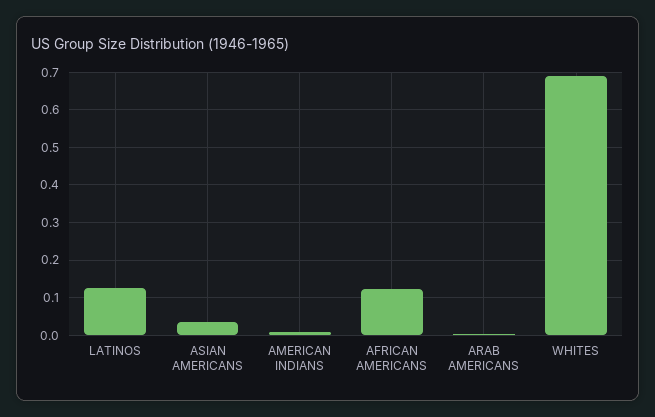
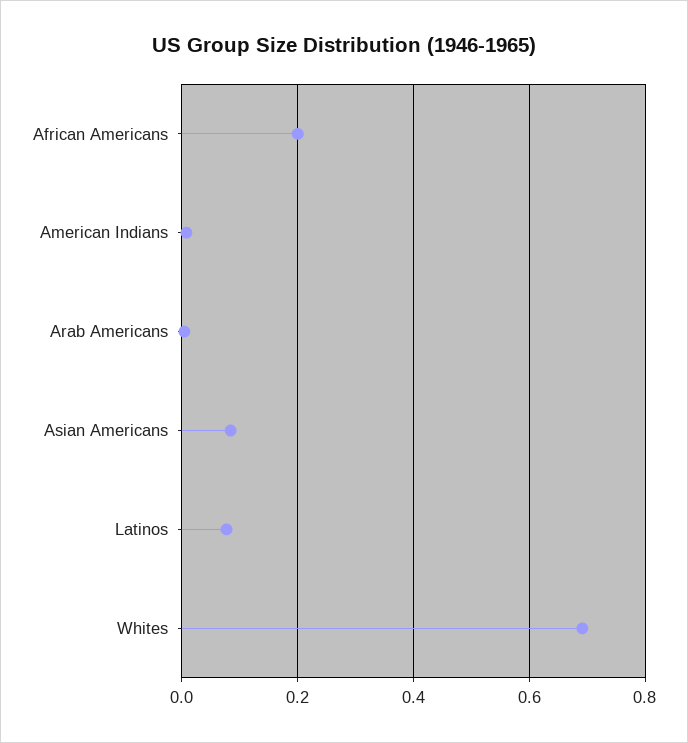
LATINOS: 0.12 -> 0.08
ASIAN AMERICANS: 0.04 -> 0.08
AFRICAN AMERICANS: 0.12 -> 0.2

